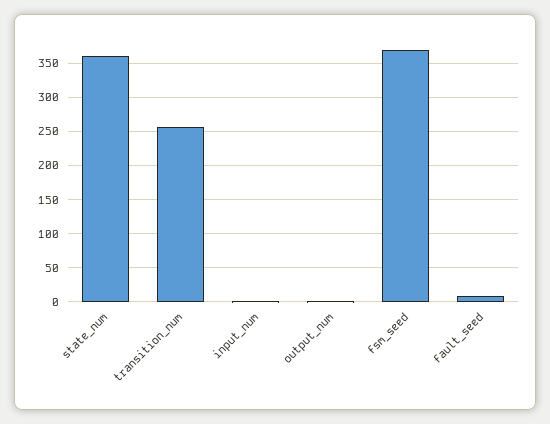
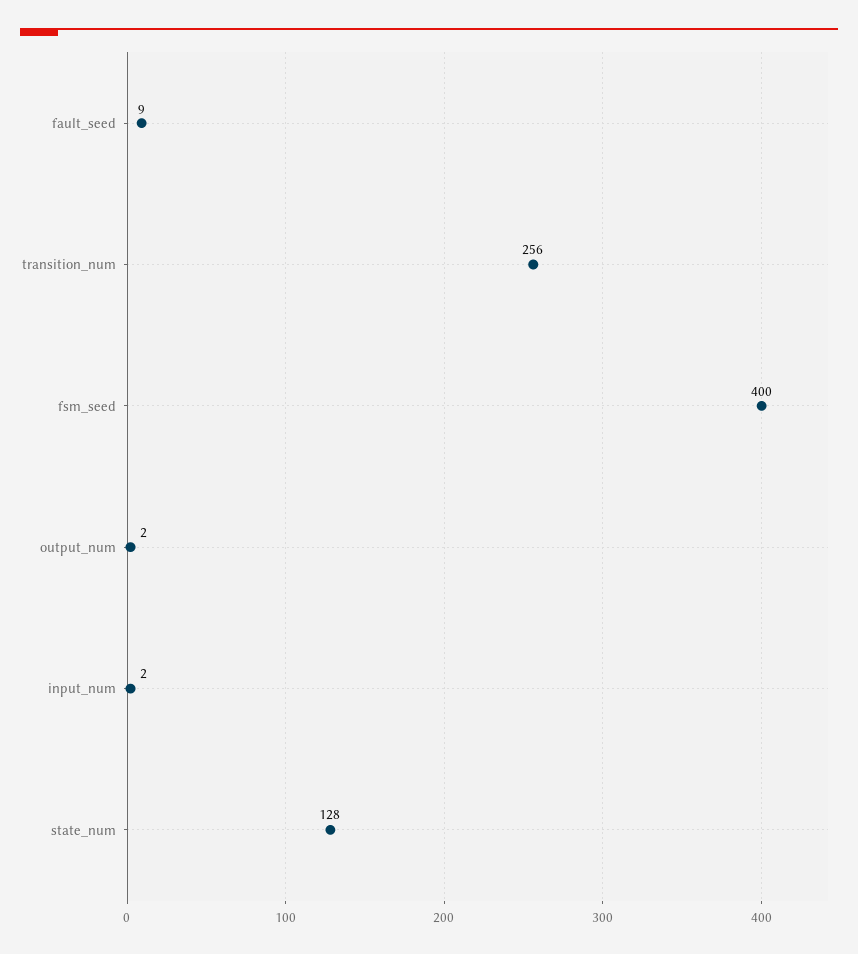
state_num: 360 -> 128
fsm_seed: 370 -> 400

